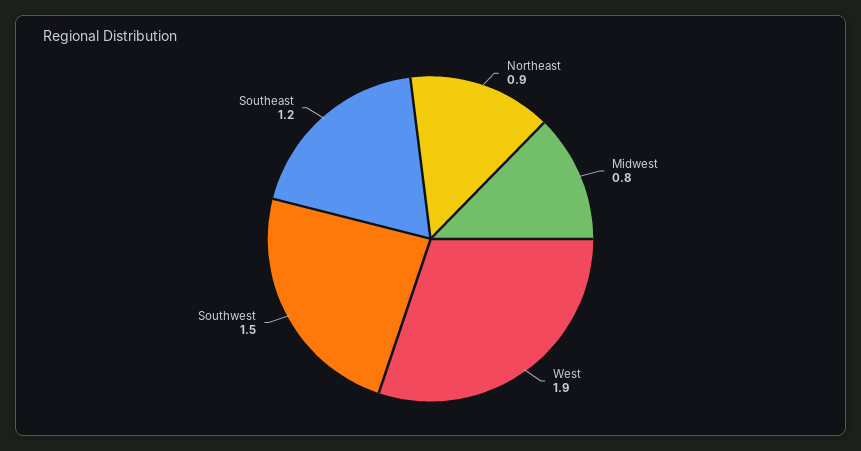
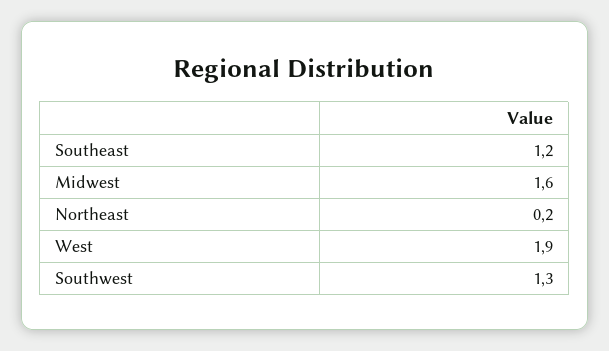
Northeast: 0.9 -> 0.2
Midwest: 0.8 -> 1.6
Southwest: 1.5 -> 1.3

